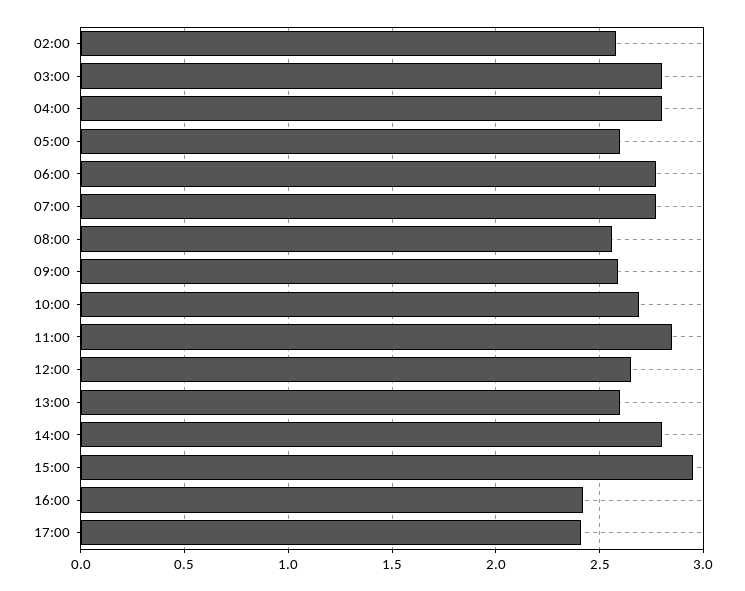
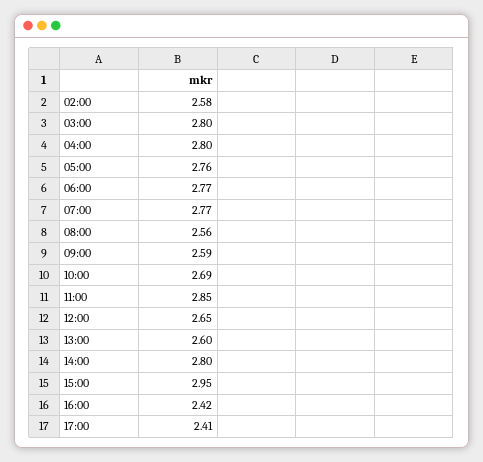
05:00: 2.6 -> 2.76

